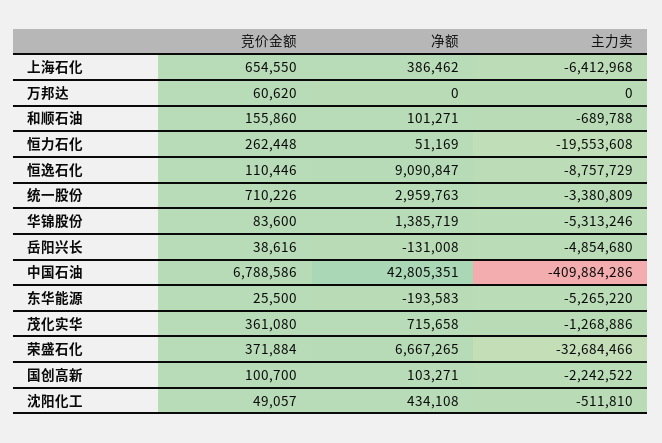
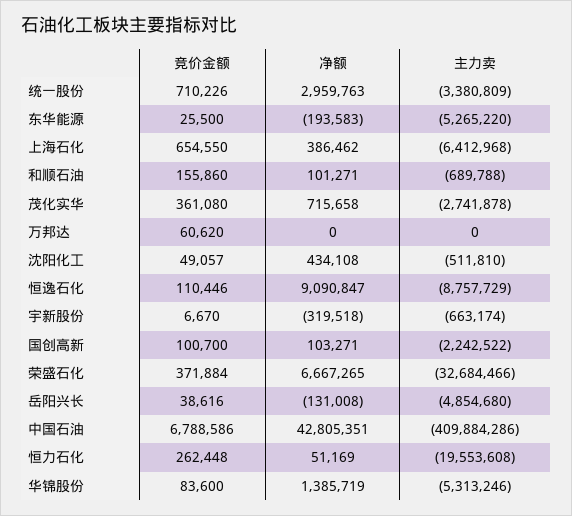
主力卖, 茂化实华: -1268886 -> -2741878
竞价金额, 宇新股份: none -> 6670
净额, 宇新股份: none -> -319518
主力卖, 宇新股份: none -> -663174

